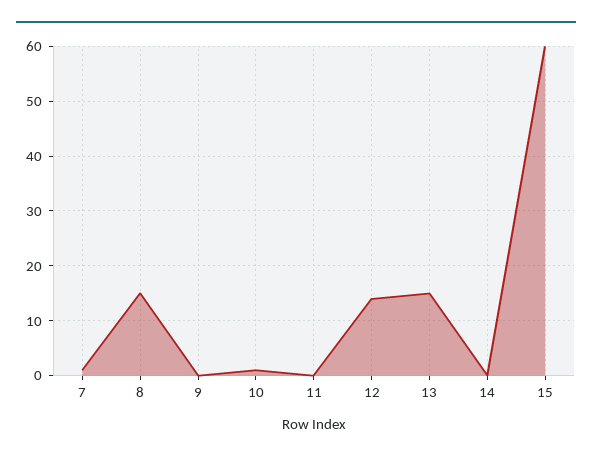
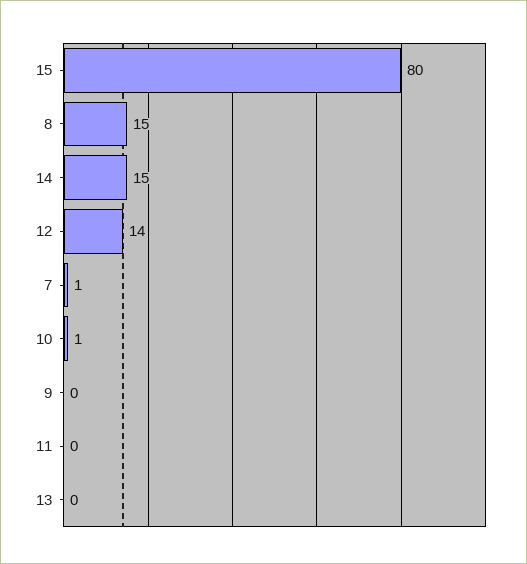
13: 15 -> 0
14: 0 -> 15
15: 60 -> 80

